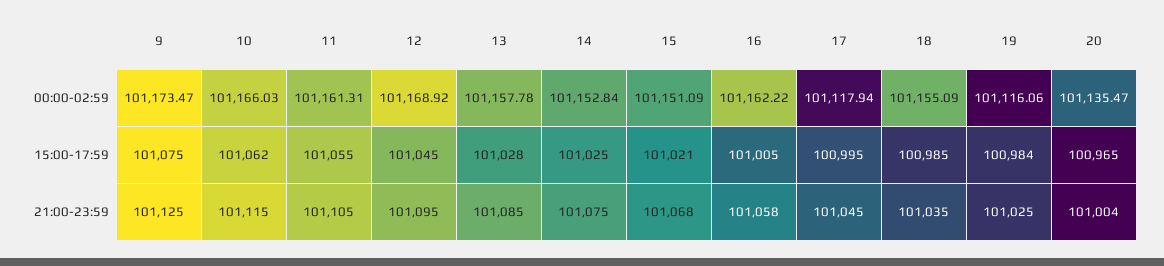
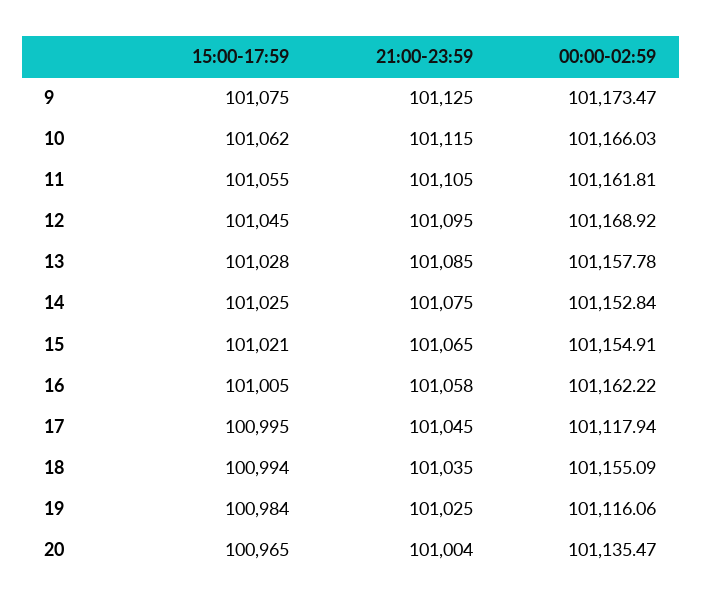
11, 00:00-02:59: 101161.31 -> 101161.81
15, 00:00-02:59: 101151.09 -> 101154.91
18, 15:00-17:59: 100985 -> 100994
15, 21:00-23:59: 101068 -> 101065

